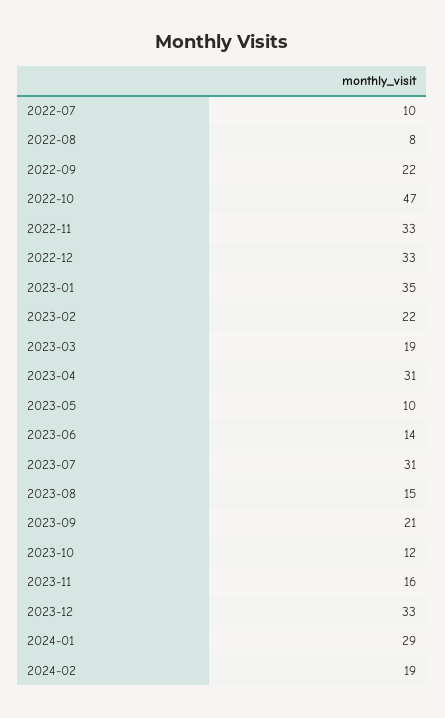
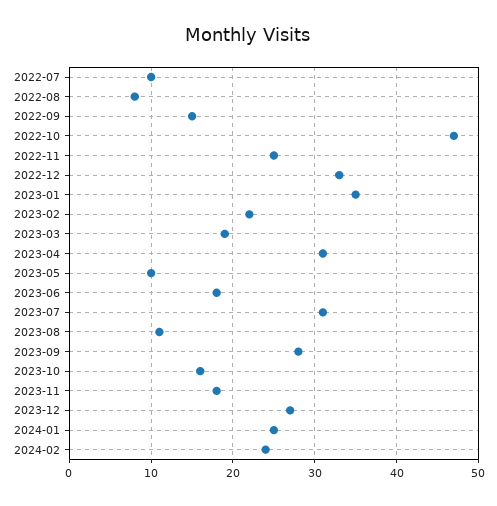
2022-09: 22 -> 15
2022-11: 33 -> 25
2023-06: 14 -> 18
2023-08: 15 -> 11
2023-09: 21 -> 28
2023-10: 12 -> 16
2023-11: 16 -> 18
2023-12: 33 -> 27
2024-01: 29 -> 25
2024-02: 19 -> 24

